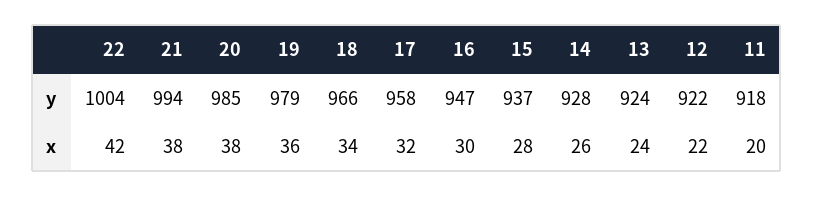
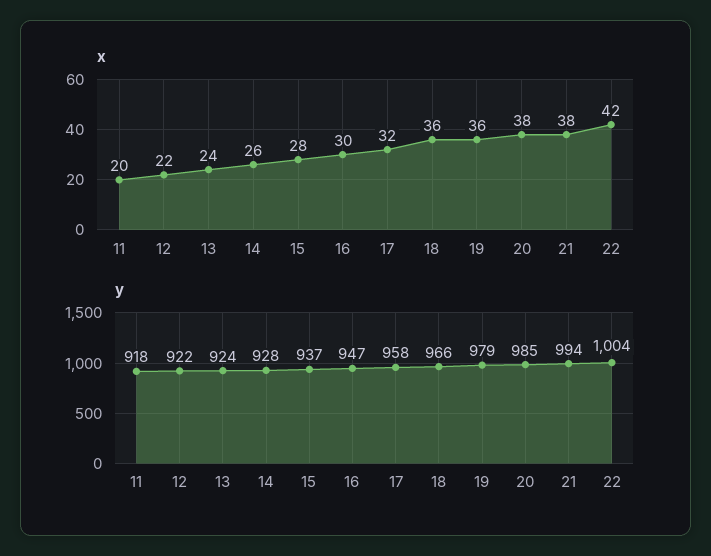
x, 18: 34 -> 36

